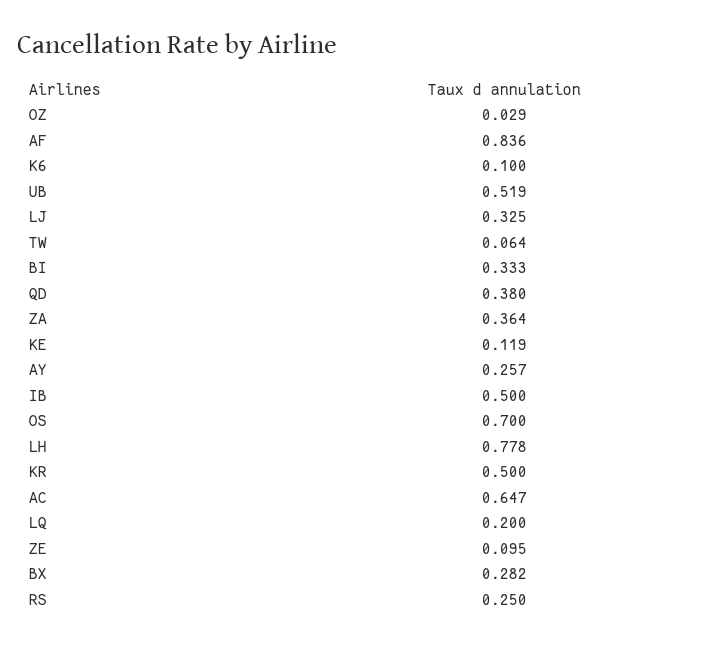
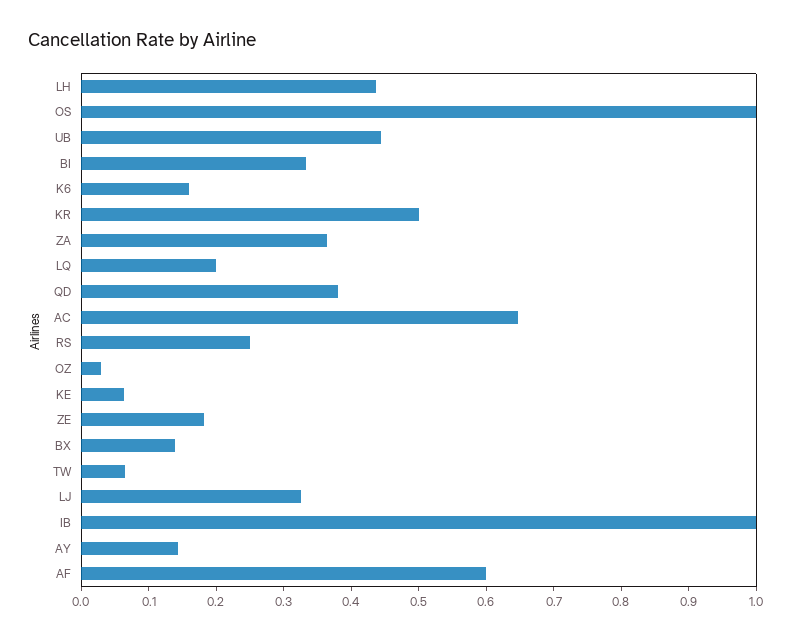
AF: 0.836 -> 0.6
K6: 0.1 -> 0.16
UB: 0.519 -> 0.44
KE: 0.119 -> 0.06
AY: 0.257 -> 0.14
IB: 0.5 -> 1
OS: 0.7 -> 1
LH: 0.778 -> 0.44
ZE: 0.095 -> 0.18
BX: 0.282 -> 0.14

